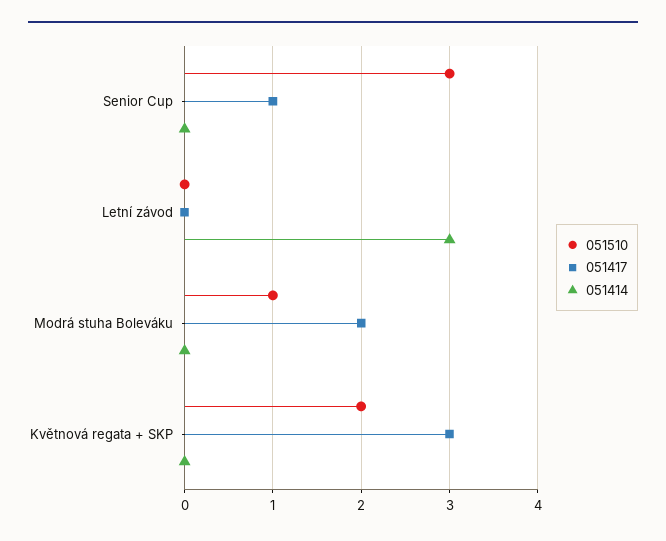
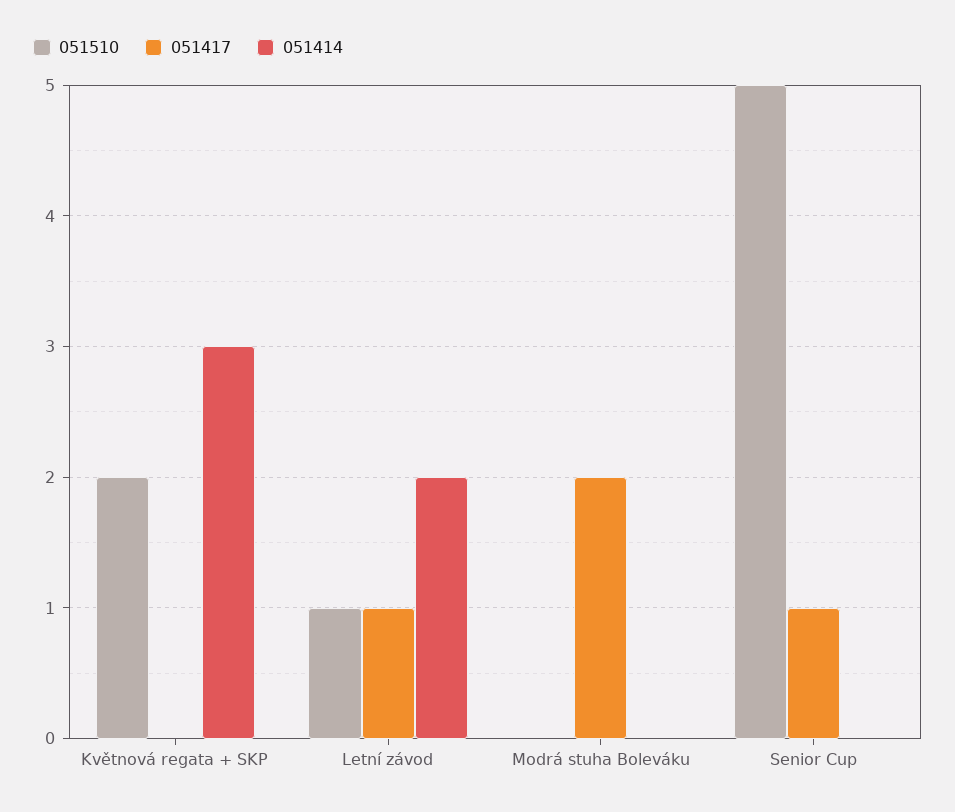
051510, Senior Cup: 3 -> 5
051510, Letní závod: 0 -> 1
051417, Letní závod: 0 -> 1
051414, Letní závod: 3 -> 2
051510, Modrá stuha Boleváku: 1 -> 0
051417, Květnová regata + SKP: 3 -> 0
051414, Květnová regata + SKP: 0 -> 3

